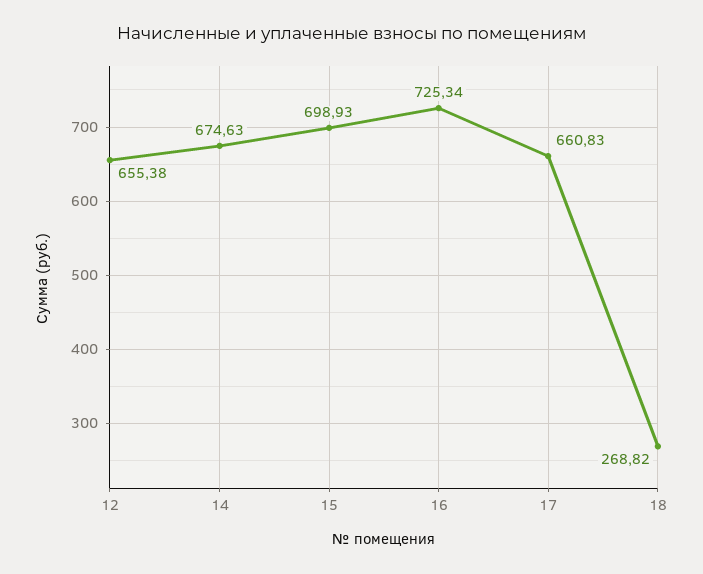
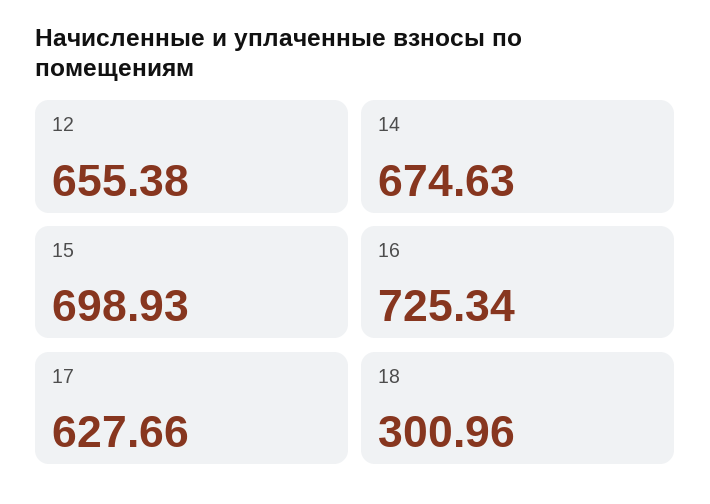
17: 660.83 -> 627.66
18: 268.82 -> 300.96

